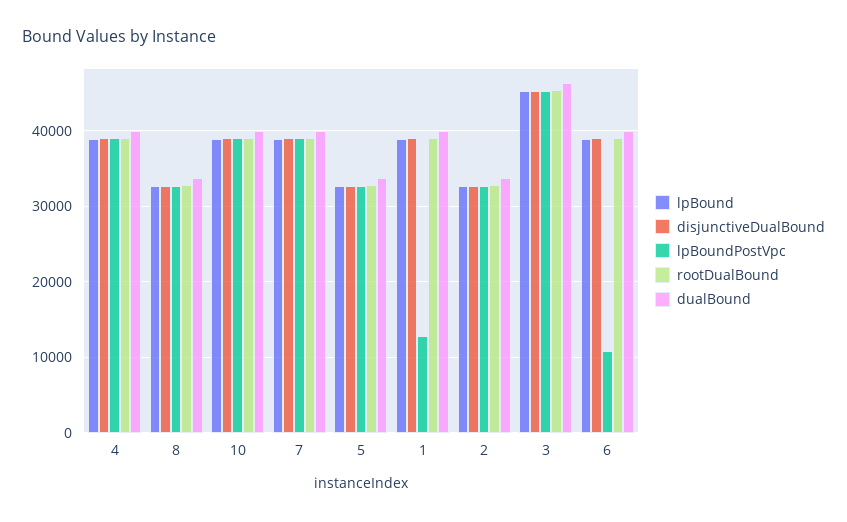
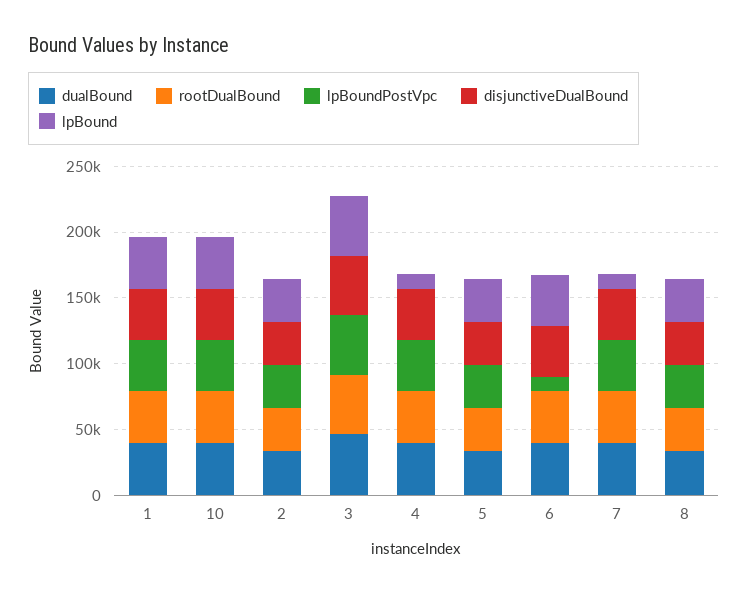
lpBound, 4: 39000 -> 10000
lpBound, 7: 39000 -> 10000
lpBoundPostVpc, 1: 13000 -> 40000

